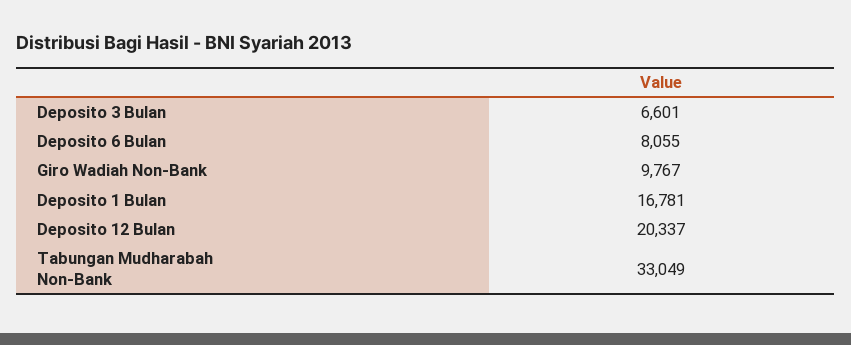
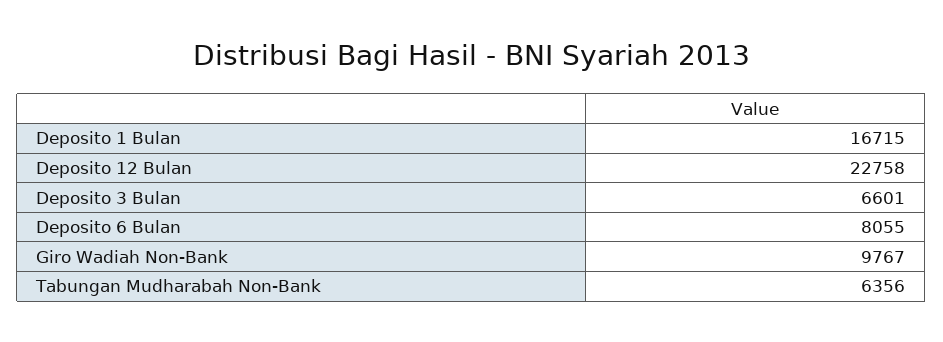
Deposito 1 Bulan: 16781 -> 16715
Deposito 12 Bulan: 20337 -> 22758
Tabungan Mudharabah Non-Bank: 33049 -> 6356

